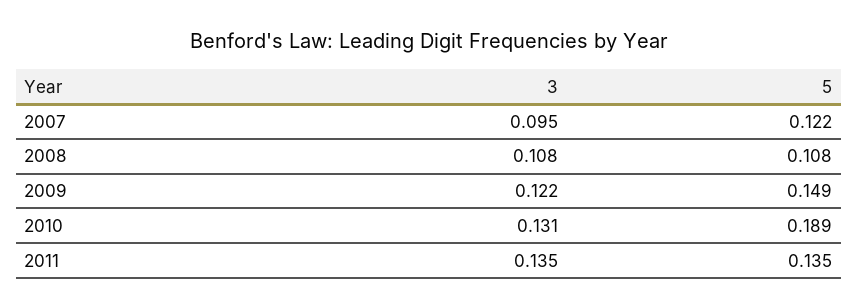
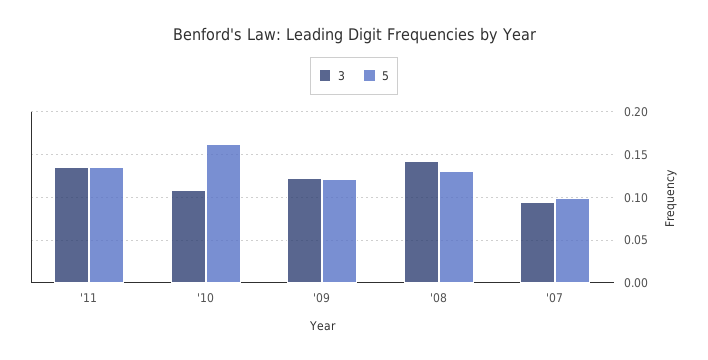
5, 2007: 0.122 -> 0.1
3, 2008: 0.108 -> 0.14
5, 2008: 0.108 -> 0.13
5, 2009: 0.149 -> 0.12
3, 2010: 0.131 -> 0.11
5, 2010: 0.189 -> 0.16

